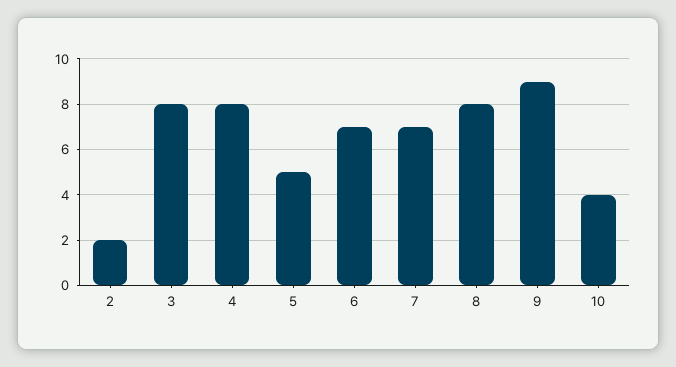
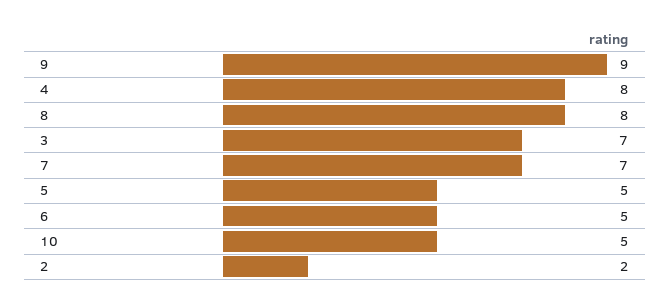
3: 8 -> 7
6: 7 -> 5
10: 4 -> 5

